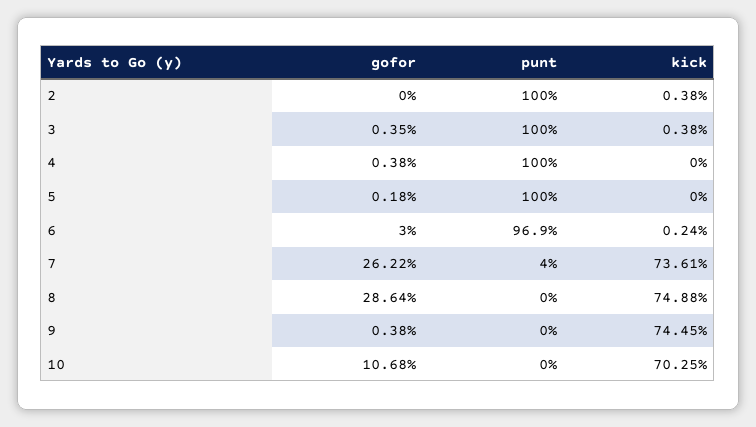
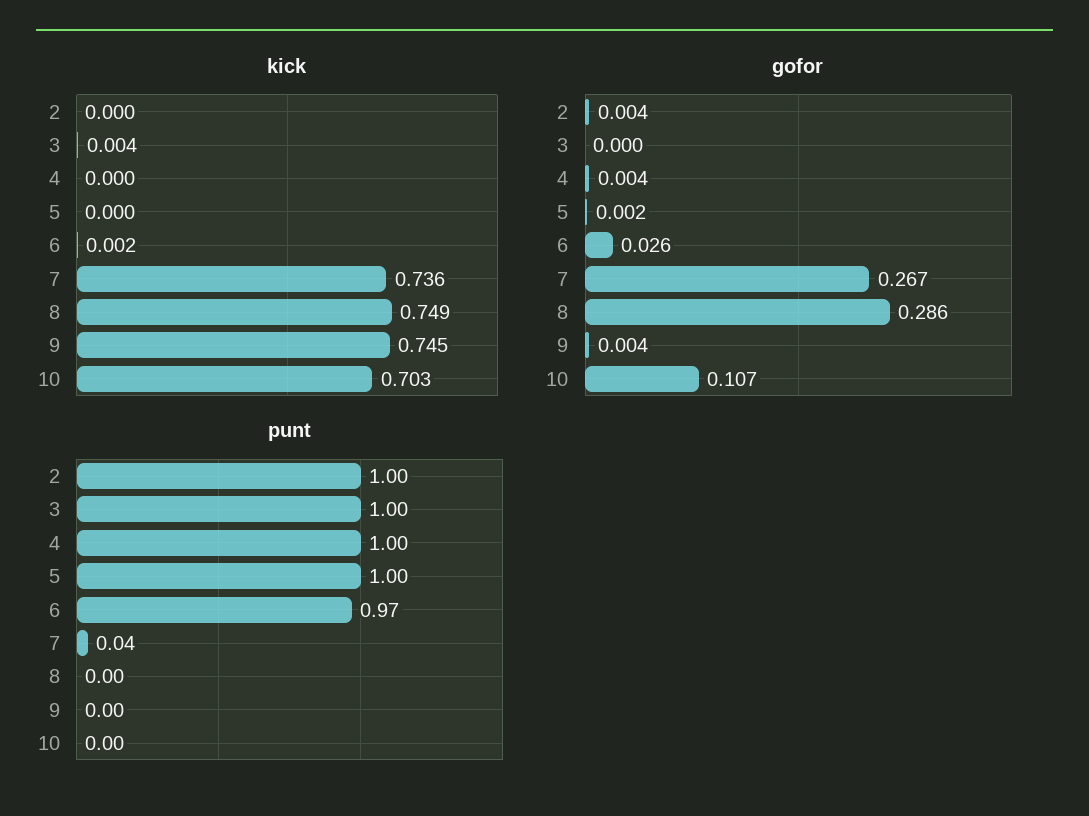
gofor, 2: 0 -> 0.004
kick, 2: 0.0038 -> 0
gofor, 3: 0.0035 -> 0
gofor, 6: 0.03 -> 0.026
gofor, 7: 0.2622 -> 0.267

